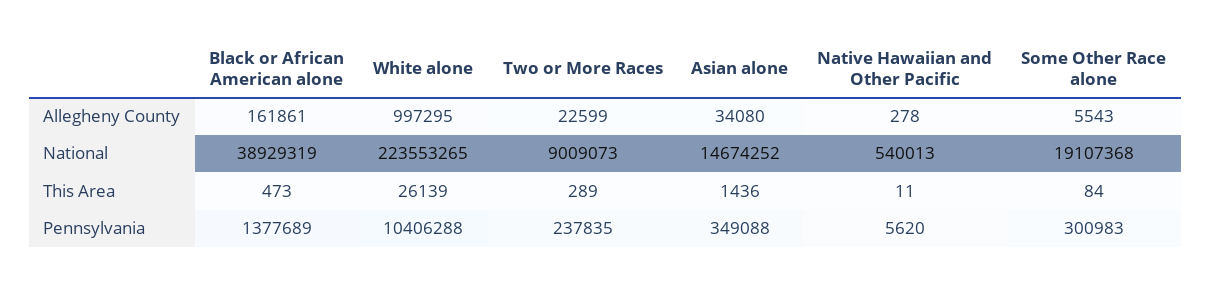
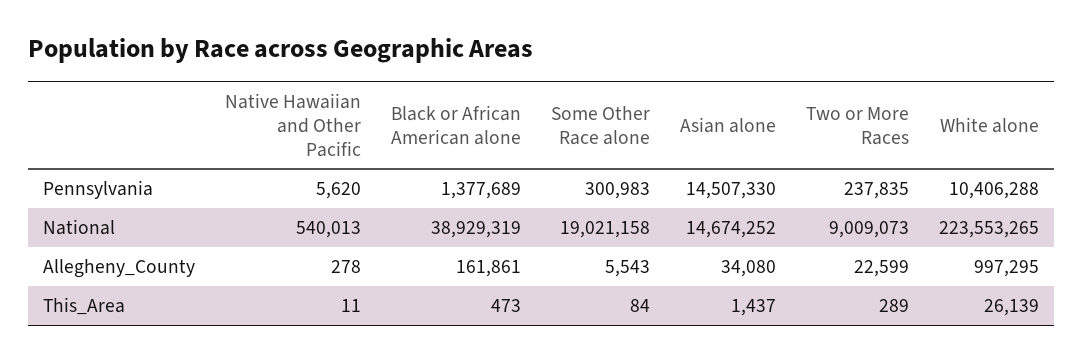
Some Other Race alone, National: 19107368 -> 19021158
Asian alone, This Area: 1436 -> 1437
Asian alone, Pennsylvania: 349088 -> 14507330

